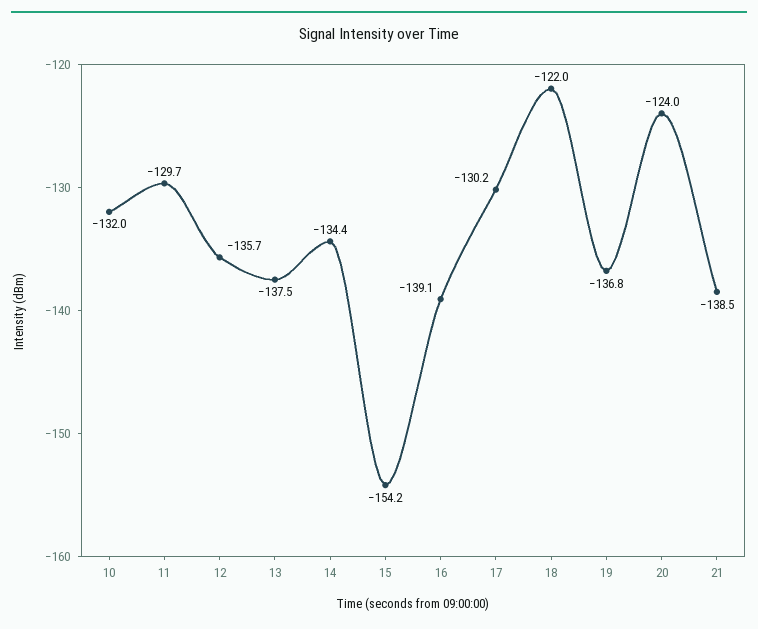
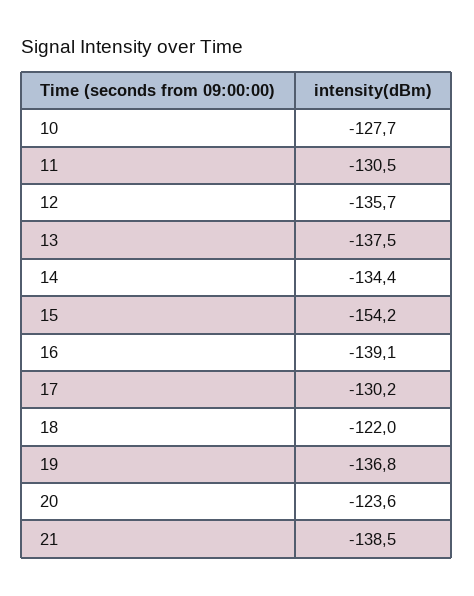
10: -132 -> -127.7
11: -129.7 -> -130.5
20: -124 -> -123.6

